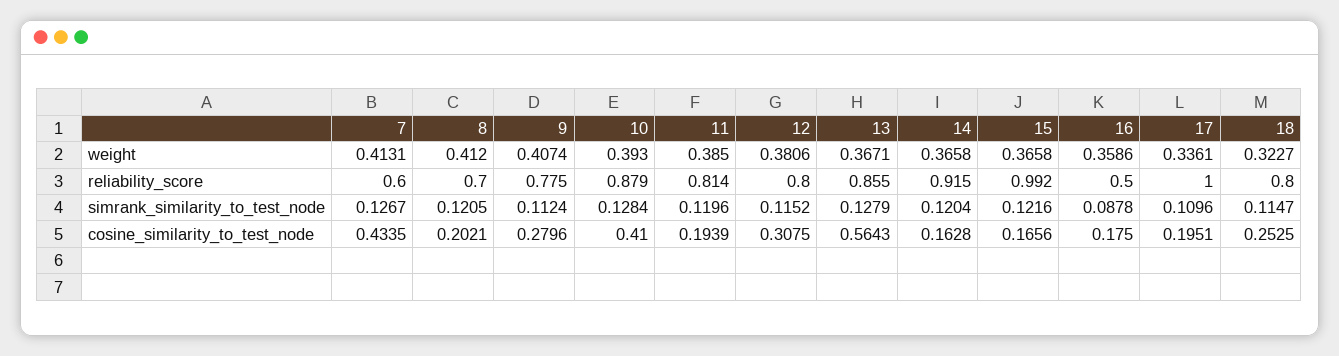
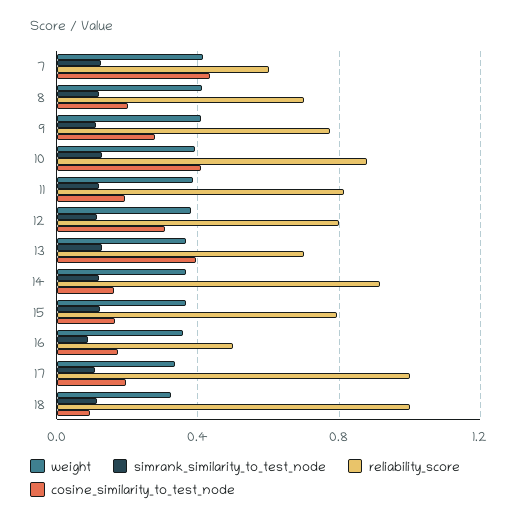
reliability_score, 13: 0.855 -> 0.7
reliability_score, 15: 0.992 -> 0.8
reliability_score, 18: 0.8 -> 1
cosine_similarity_to_test_node, 13: 0.5643 -> 0.4
cosine_similarity_to_test_node, 18: 0.2525 -> 0.1

